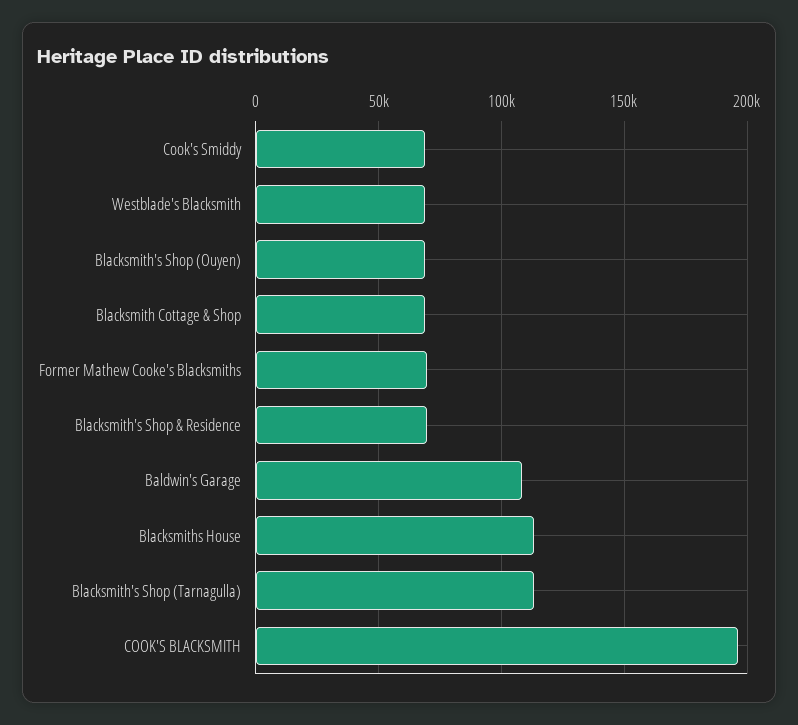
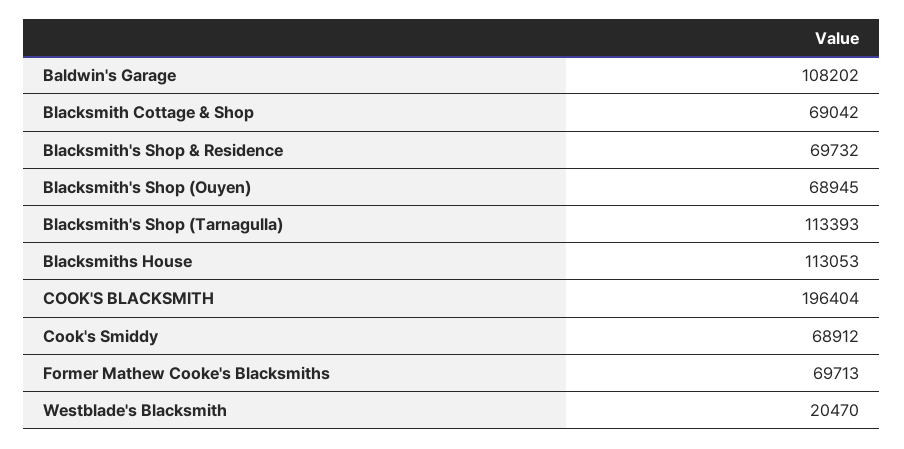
Westblade's Blacksmith: 70000 -> 20470

